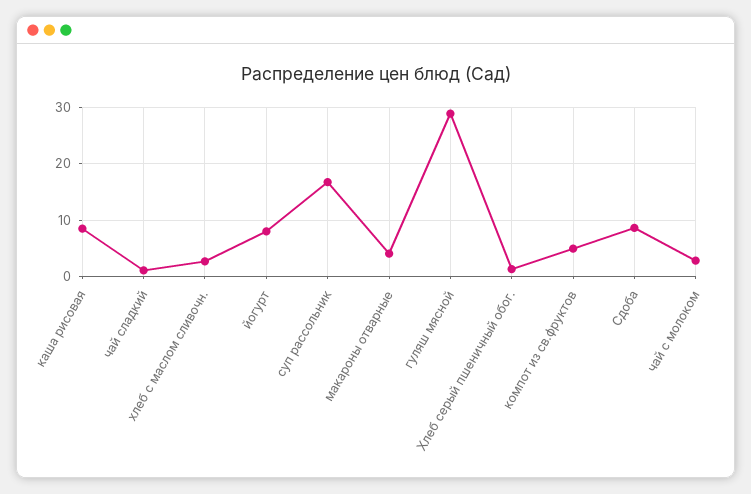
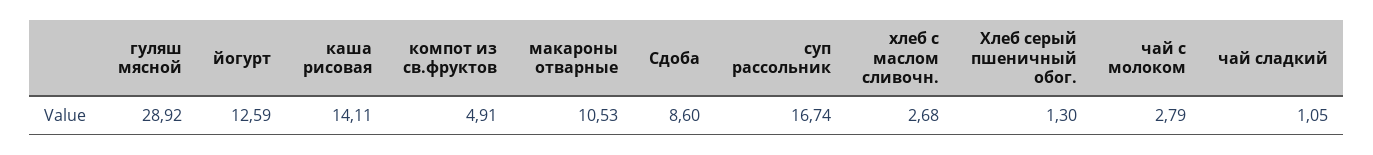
каша рисовая: 8 -> 14.11
йогурт: 8 -> 12.59
макароны отварные: 4 -> 10.53

